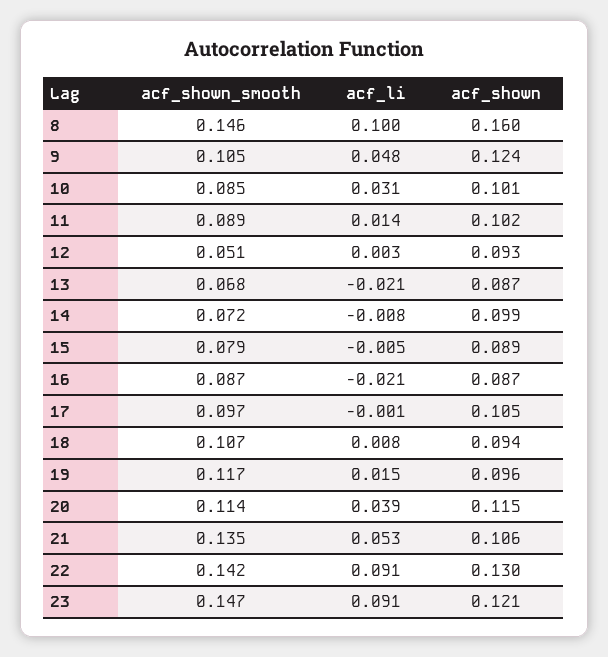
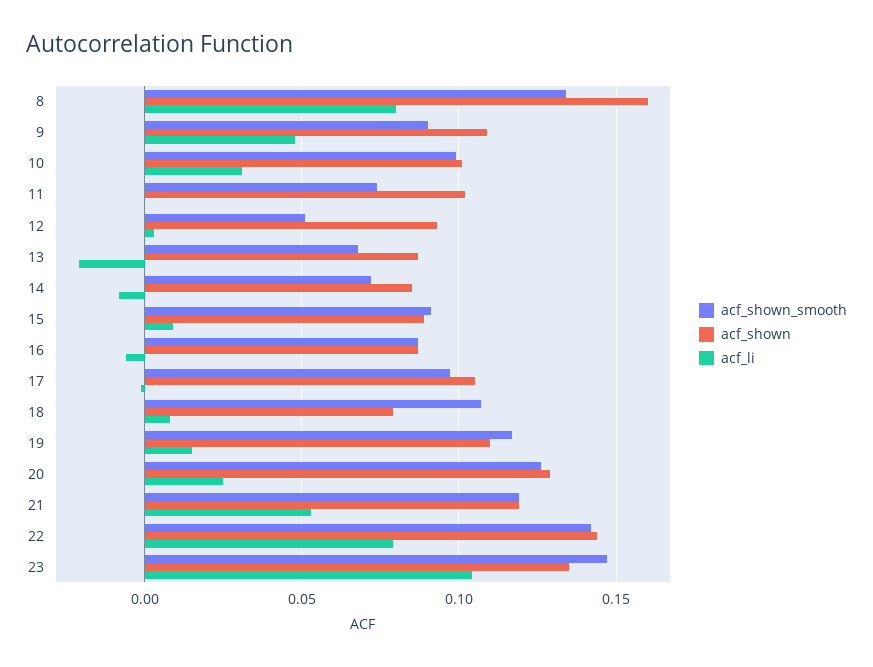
acf_shown_smooth, 8: 0.146 -> 0.135
acf_li, 8: 0.1 -> 0.08
acf_shown_smooth, 9: 0.105 -> 0.09
acf_shown, 9: 0.124 -> 0.11
acf_shown_smooth, 10: 0.085 -> 0.1
acf_shown_smooth, 11: 0.089 -> 0.075
acf_li, 11: 0.014 -> 0
acf_shown, 14: 0.099 -> 0.085
acf_shown_smooth, 15: 0.079 -> 0.09
acf_li, 15: -0.005 -> 0.01
acf_li, 16: -0.021 -> -0.005
acf_shown, 18: 0.094 -> 0.08
acf_shown, 19: 0.096 -> 0.11
acf_shown_smooth, 20: 0.114 -> 0.125
acf_li, 20: 0.039 -> 0.025
acf_shown, 20: 0.115 -> 0.13
acf_shown_smooth, 21: 0.135 -> 0.12
acf_shown, 21: 0.106 -> 0.12
acf_li, 22: 0.091 -> 0.08
acf_shown, 22: 0.13 -> 0.145
acf_li, 23: 0.091 -> 0.105
acf_shown, 23: 0.121 -> 0.135

